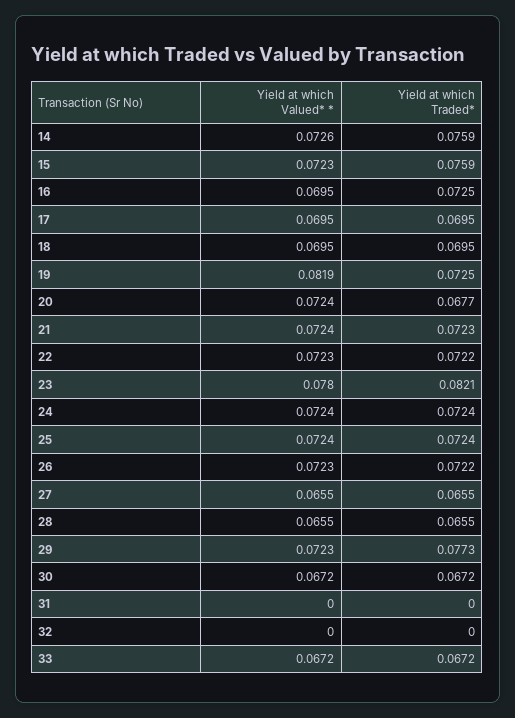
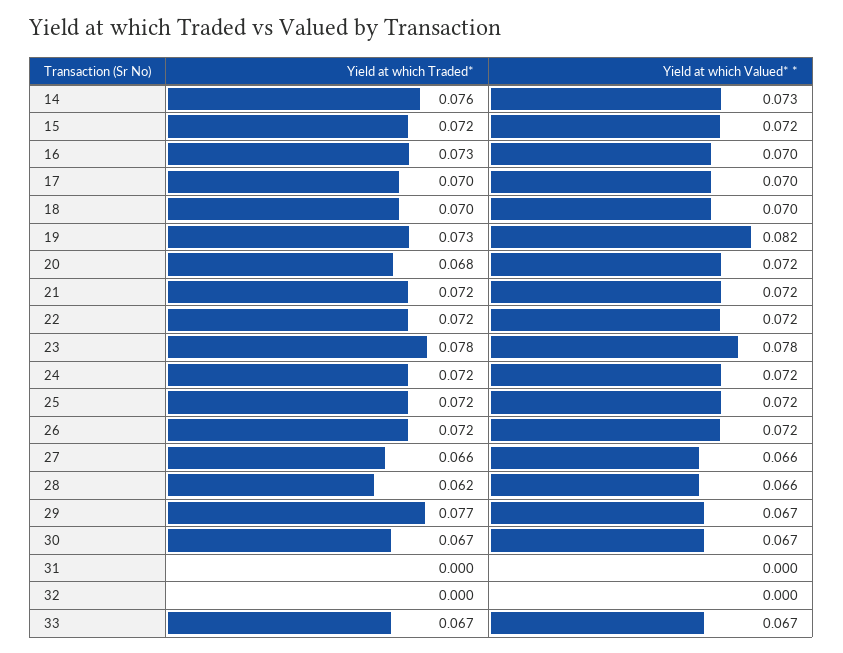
Yield at which Traded*, 15: 0.0759 -> 0.072
Yield at which Traded*, 23: 0.0821 -> 0.078
Yield at which Traded*, 28: 0.0655 -> 0.062
Yield at which Valued* *, 29: 0.0723 -> 0.067

